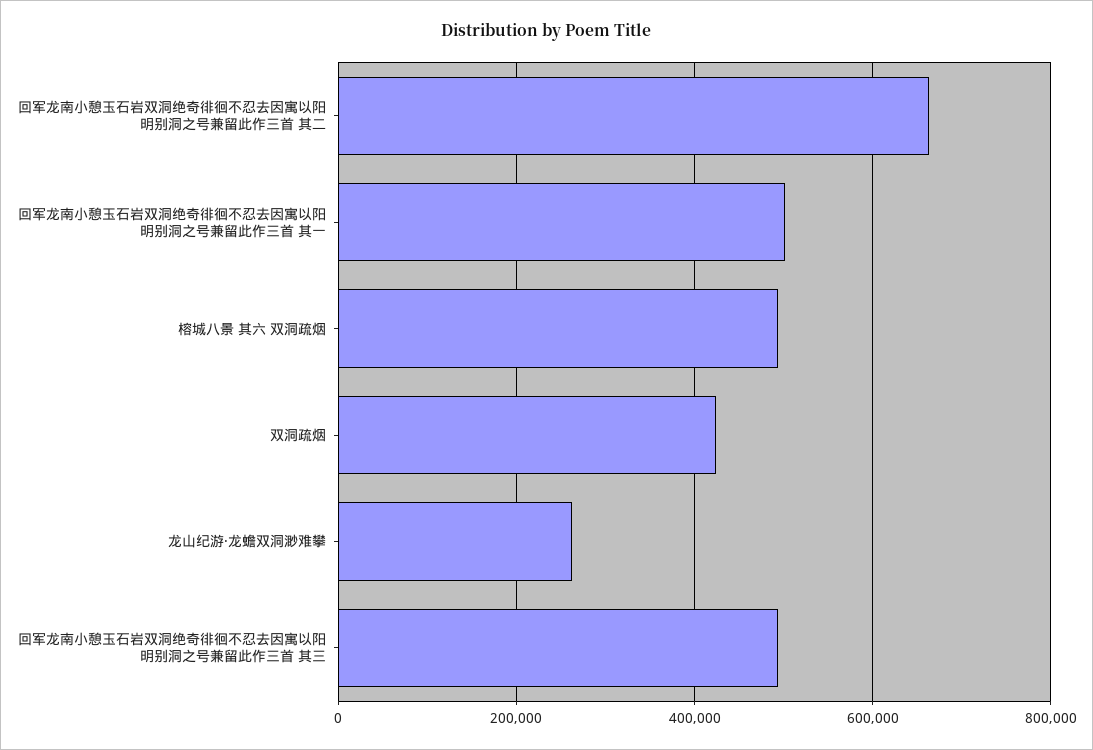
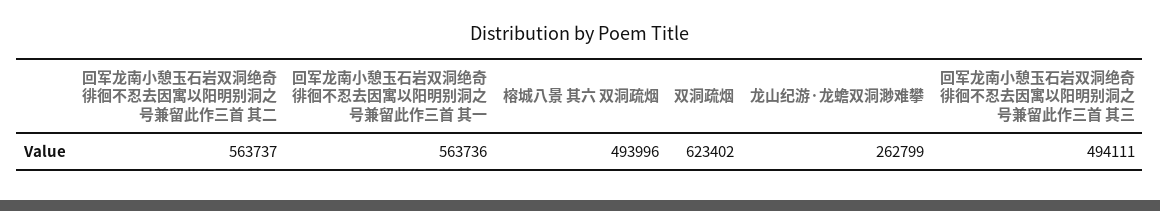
回军龙南小憩玉石岩双洞绝奇徘徊不忍去因寓以阳明别洞之号兼留此作三首 其二: 660000 -> 563737
回军龙南小憩玉石岩双洞绝奇徘徊不忍去因寓以阳明别洞之号兼留此作三首 其一: 500000 -> 563736
双洞疏烟: 420000 -> 623402

